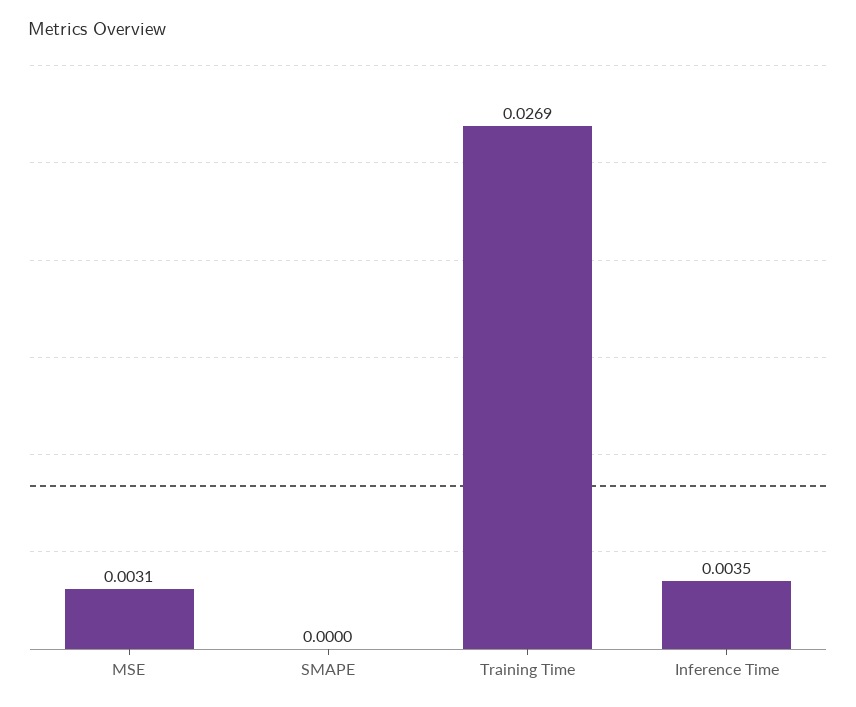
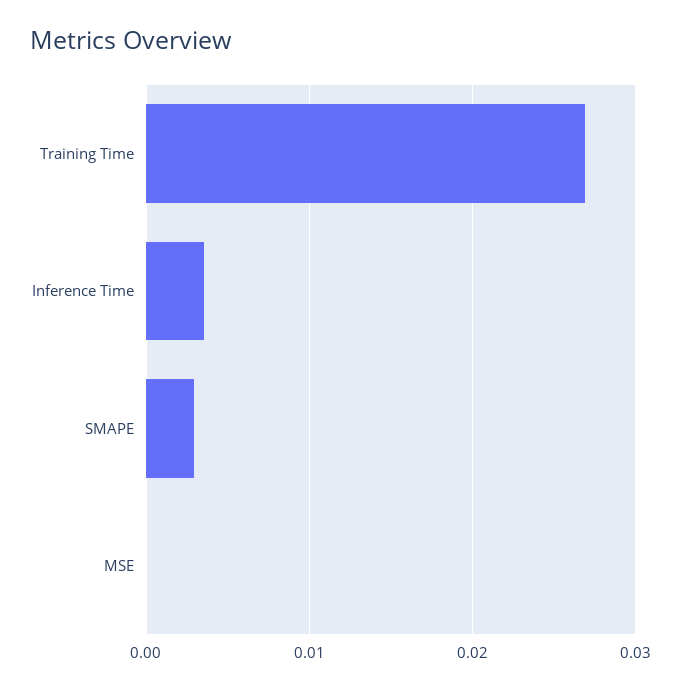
MSE: 0.0031 -> 0
SMAPE: 0 -> 0.003

